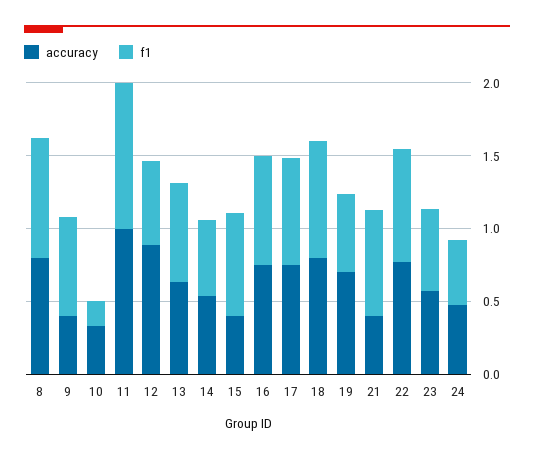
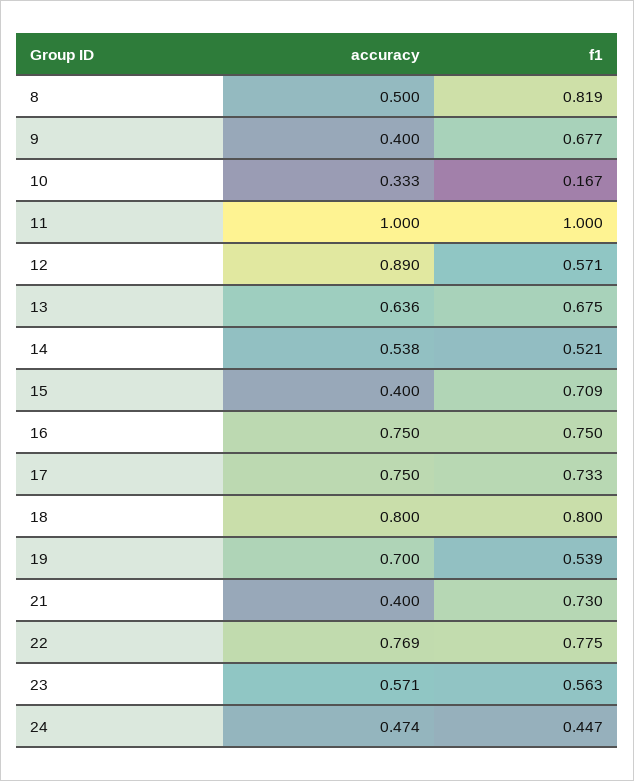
accuracy, 8: 0.8 -> 0.5

